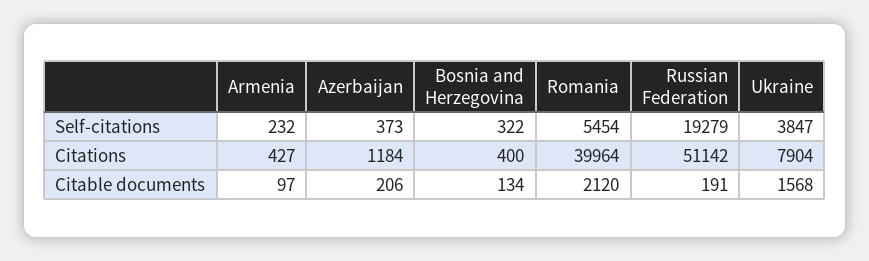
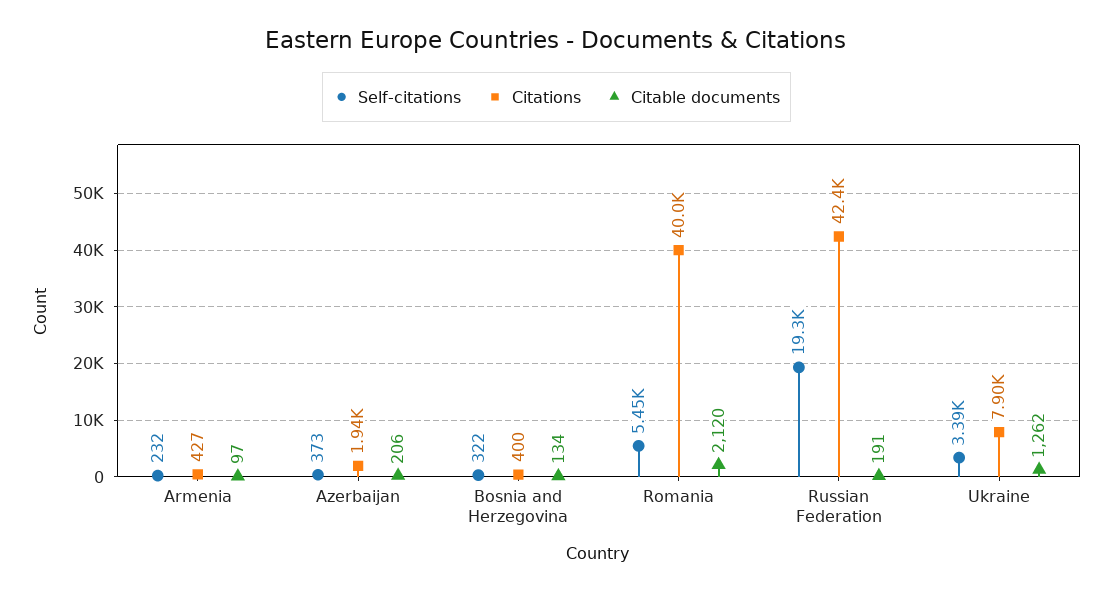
Self-citations, Ukraine: 3847 -> 3390
Citations, Azerbaijan: 1184 -> 1940
Citations, Russian Federation: 51142 -> 42400
Citable documents, Ukraine: 1568 -> 1262

